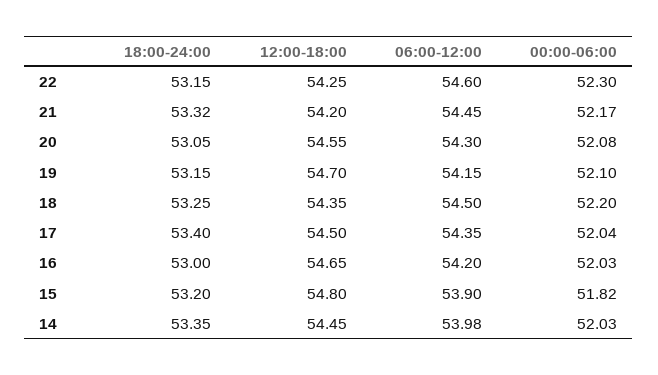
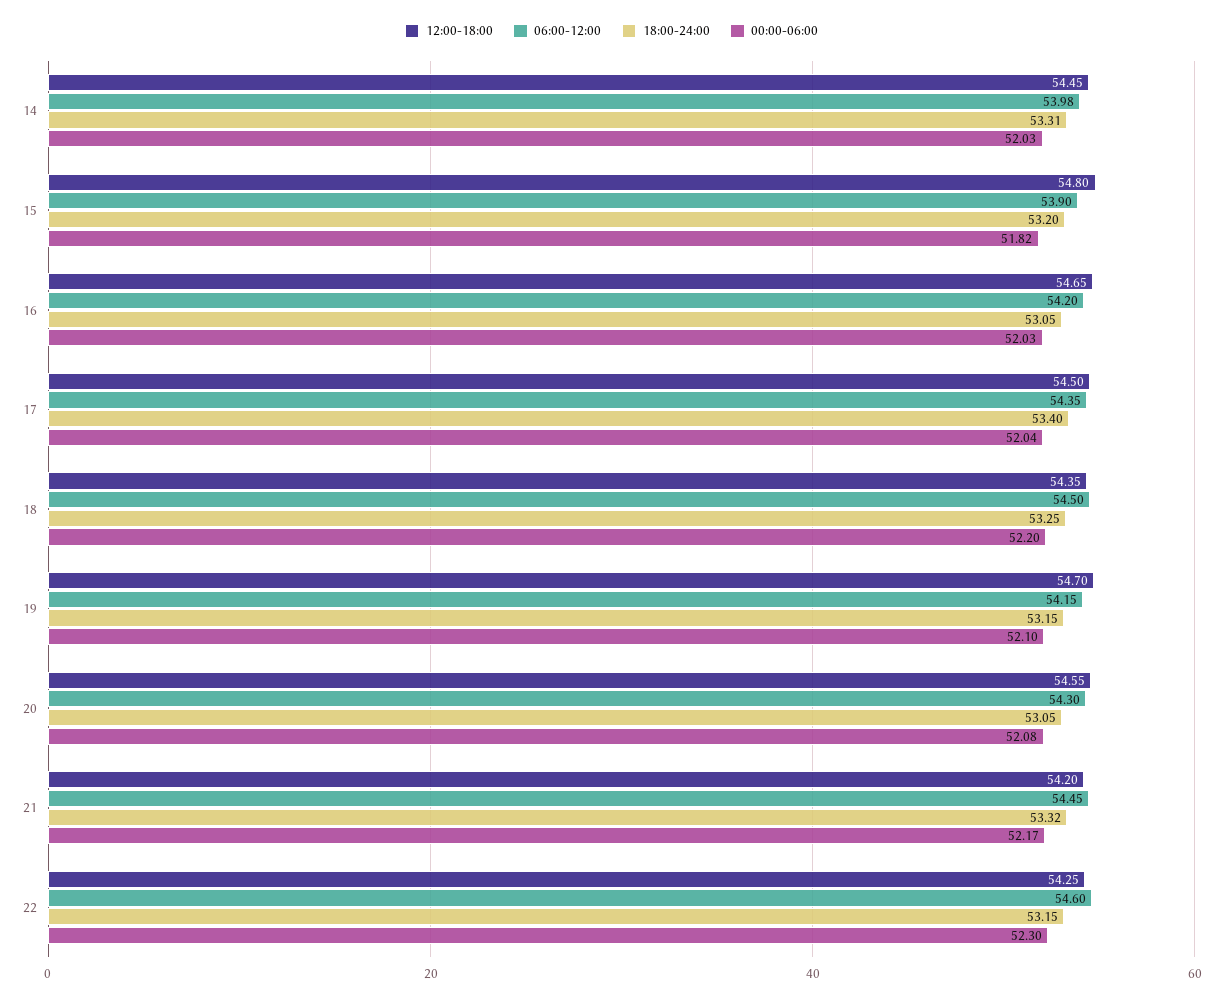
18:00-24:00, 16: 53 -> 53.05
18:00-24:00, 14: 53.35 -> 53.31

